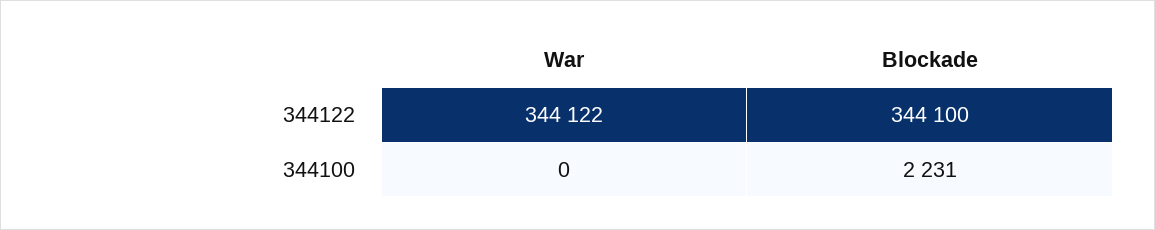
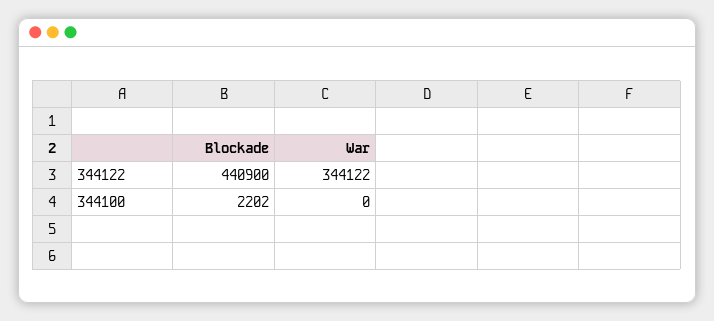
Blockade, 344122: 344100 -> 440900
Blockade, 344100: 2231 -> 2202

